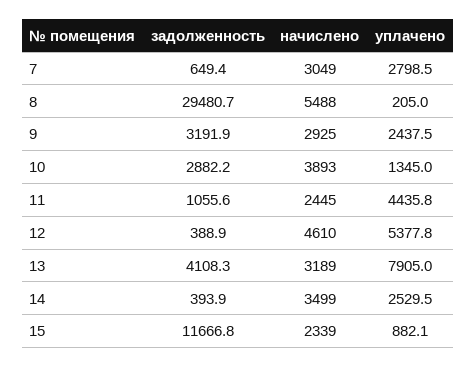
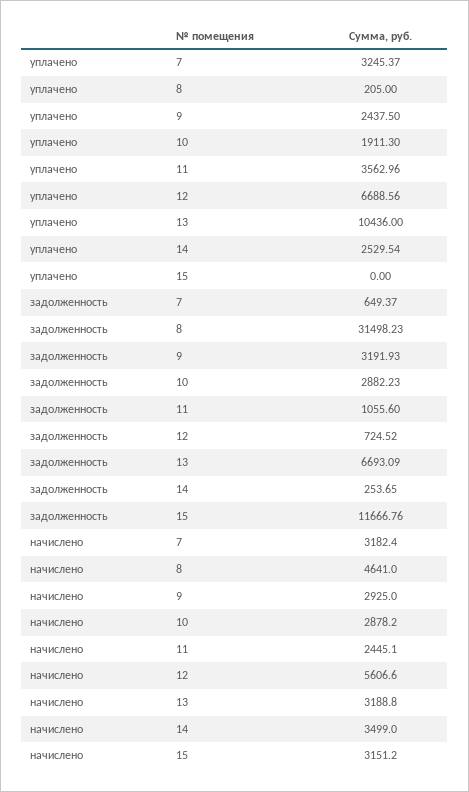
начислено, 7: 3049 -> 3182.4
уплачено, 7: 2798.5 -> 3245.37
задолженность, 8: 29480.7 -> 31498.23
начислено, 8: 5488 -> 4641
начислено, 10: 3893 -> 2878.2
уплачено, 10: 1345 -> 1911.3
уплачено, 11: 4435.8 -> 3562.96
задолженность, 12: 388.9 -> 724.52
начислено, 12: 4610 -> 5606.6
уплачено, 12: 5377.8 -> 6688.56
задолженность, 13: 4108.3 -> 6693.09
уплачено, 13: 7905 -> 10436
задолженность, 14: 393.9 -> 253.65
начислено, 15: 2339 -> 3151.2
уплачено, 15: 882.1 -> 0

